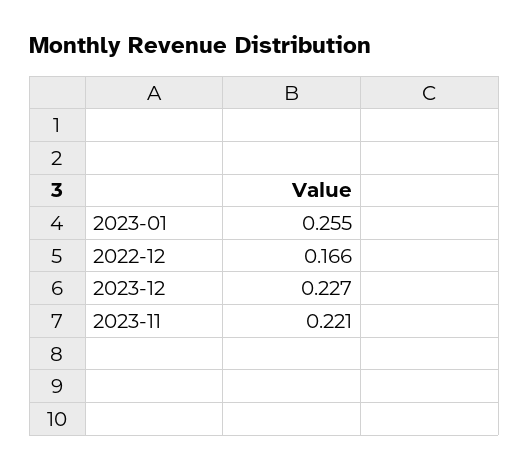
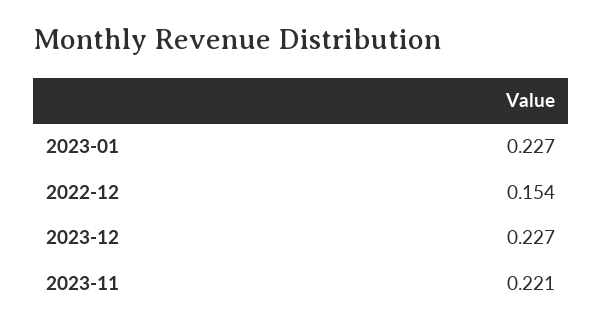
2023-01: 0.255 -> 0.227
2022-12: 0.166 -> 0.154

